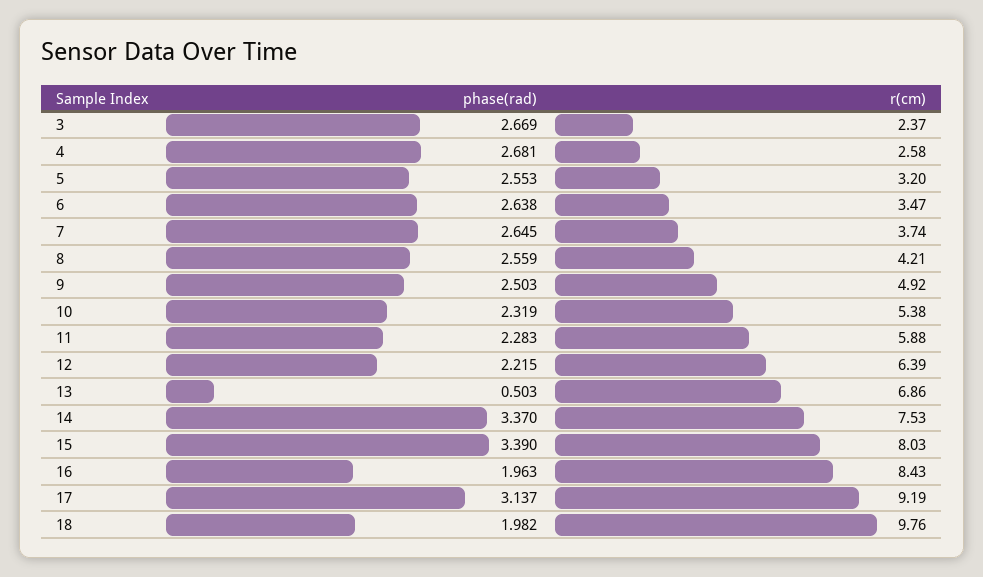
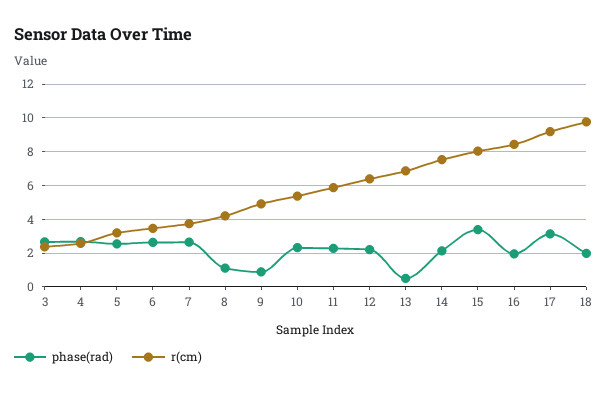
phase(rad), 8: 2.559 -> 1
phase(rad), 9: 2.503 -> 1
phase(rad), 14: 3.37 -> 2

